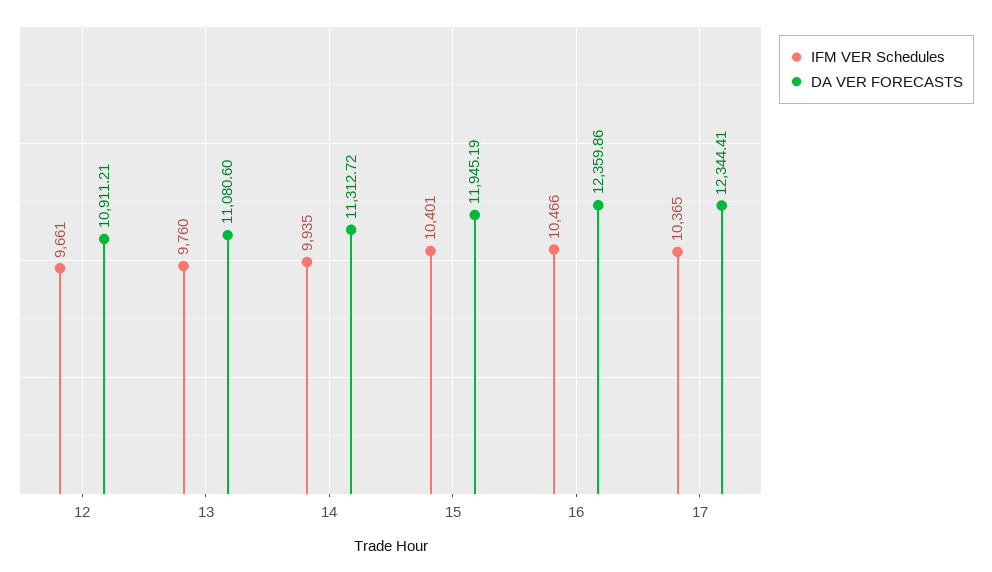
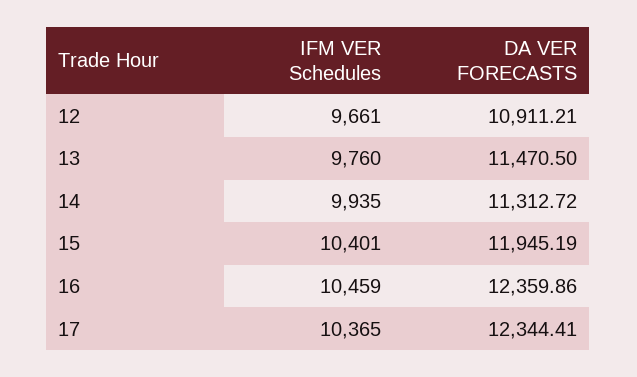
DA VER FORECASTS, 13: 11080.6 -> 11470.5
IFM VER Schedules, 16: 10466 -> 10459

